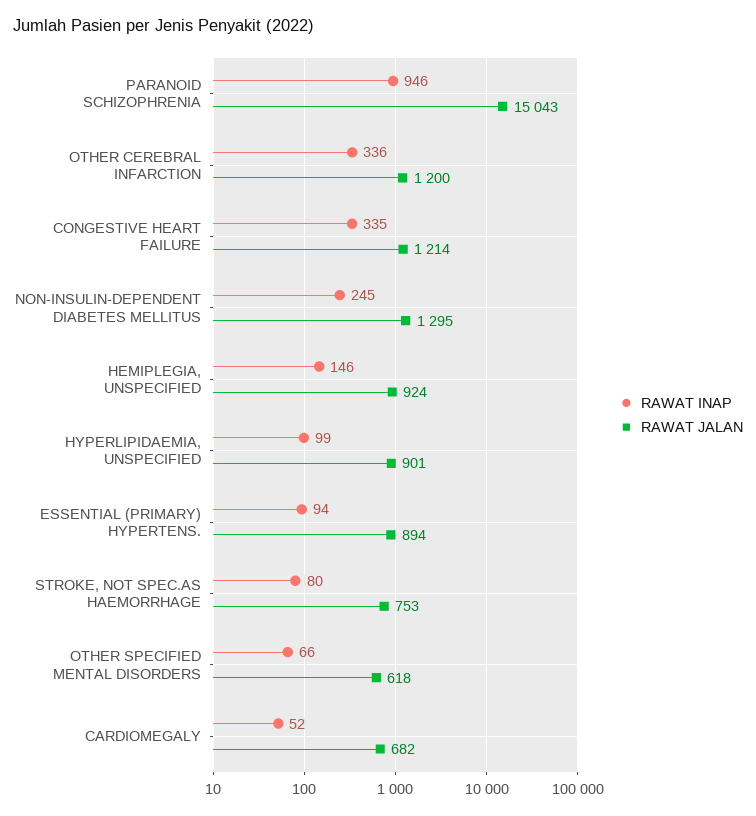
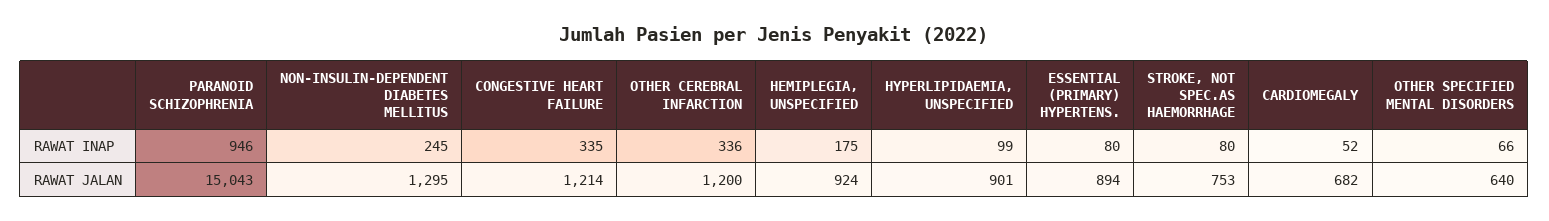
RAWAT INAP, HEMIPLEGIA, UNSPECIFIED: 146 -> 175
RAWAT INAP, ESSENTIAL (PRIMARY) HYPERTENS.: 94 -> 80
RAWAT JALAN, OTHER SPECIFIED MENTAL DISORDERS: 618 -> 640

